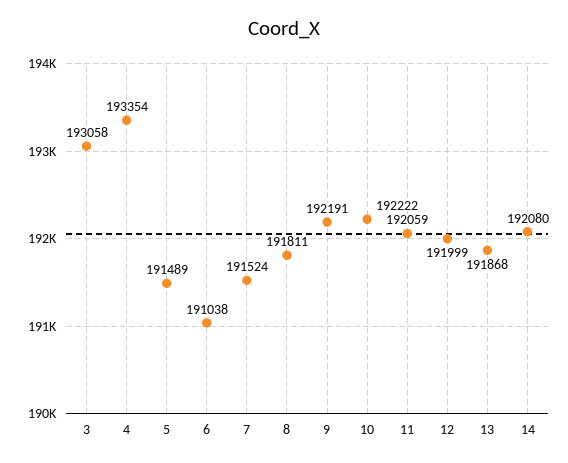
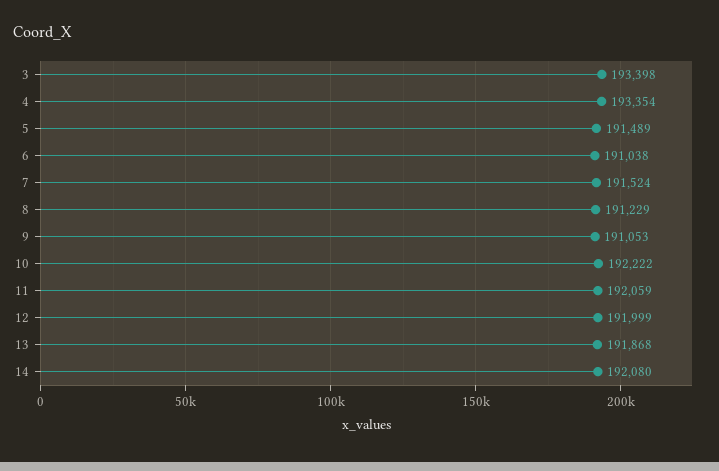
3: 193058 -> 193398
8: 191811 -> 191229
9: 192191 -> 191053

